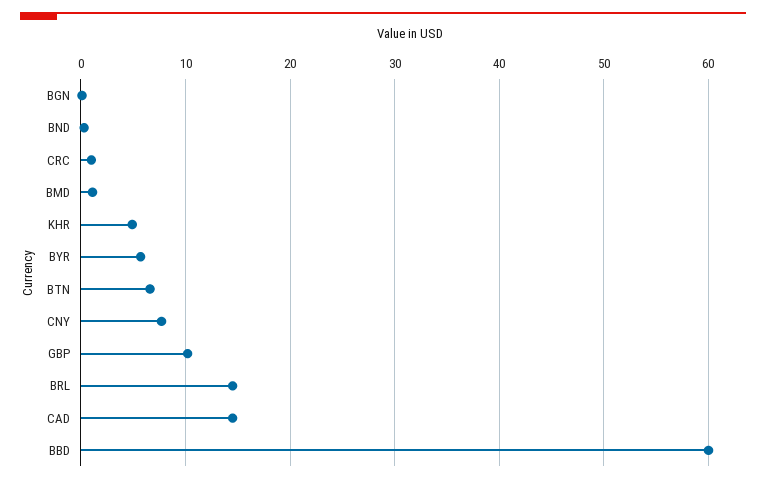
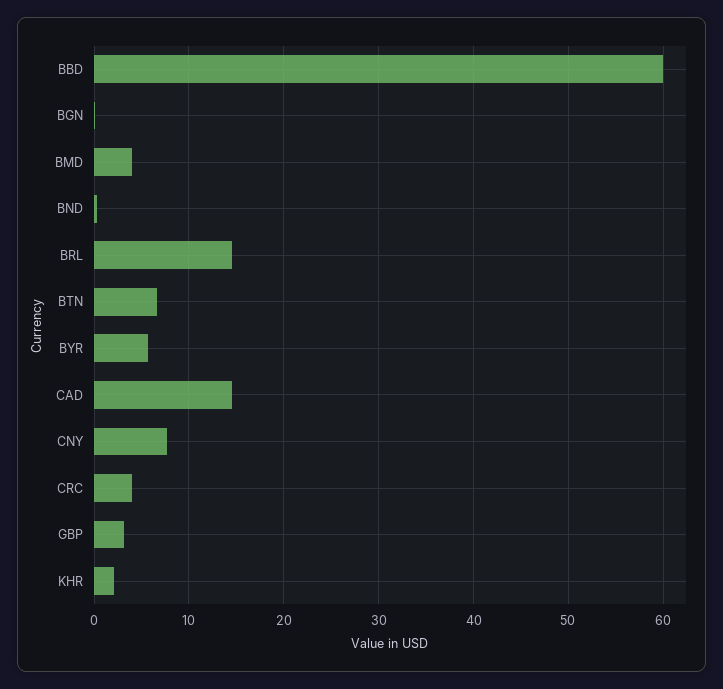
CRC: 1 -> 4
BMD: 1 -> 4
KHR: 5 -> 2
GBP: 10 -> 3

